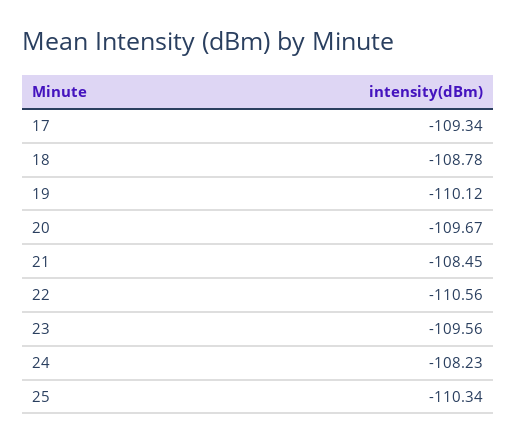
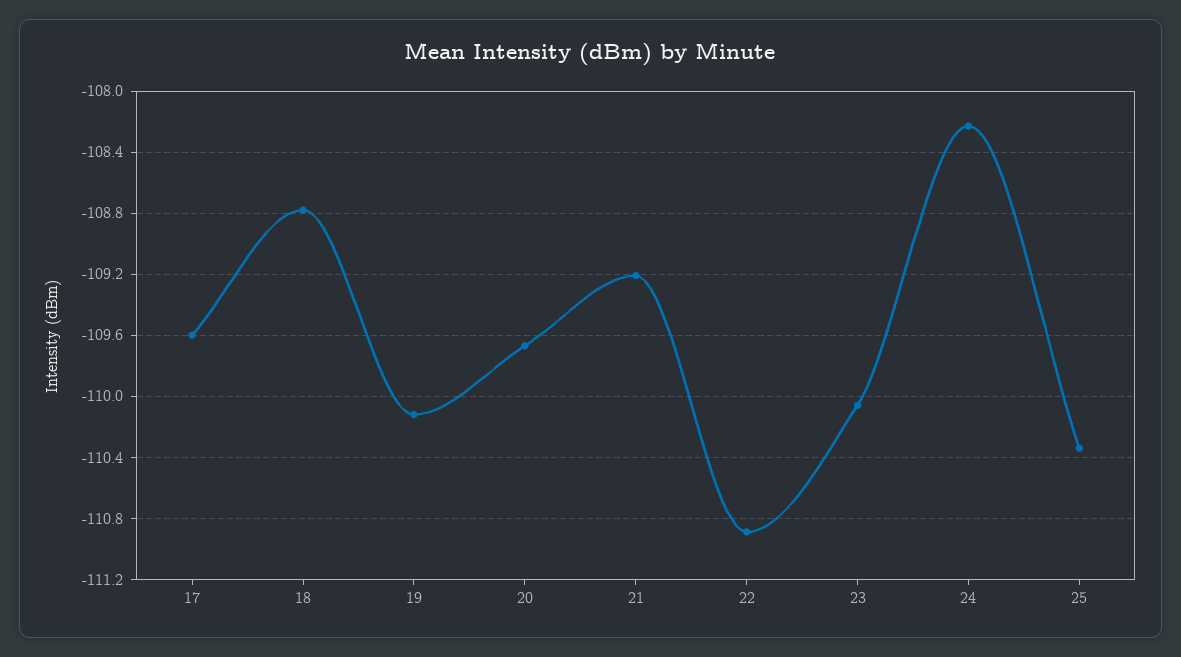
17: -109.34 -> -109.6
21: -108.45 -> -109.2
22: -110.56 -> -110.9
23: -109.56 -> -110.05

